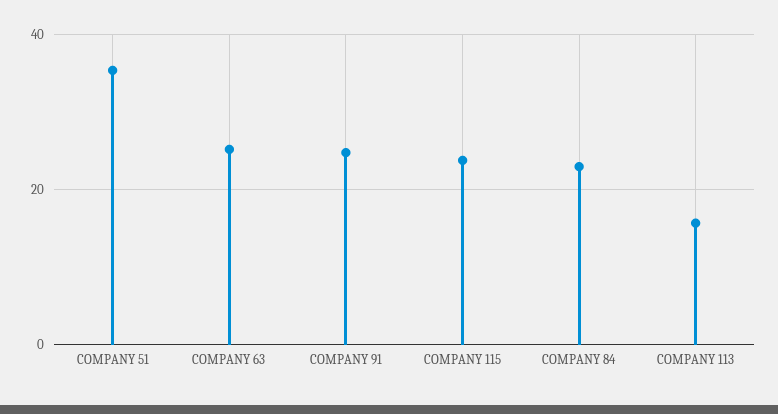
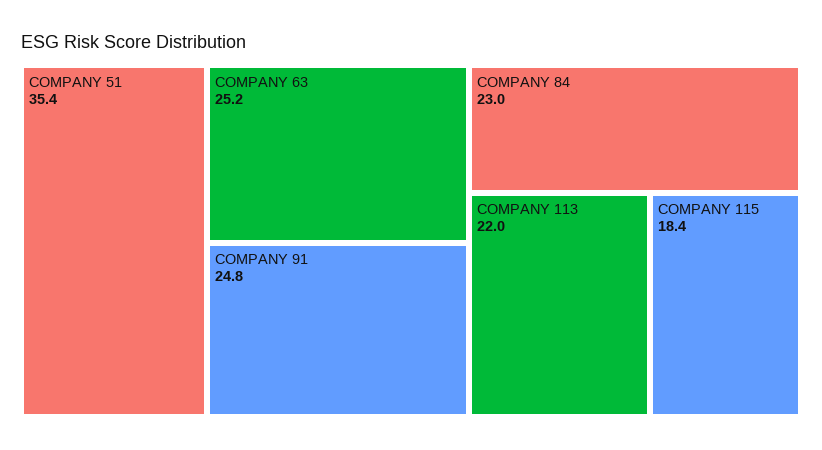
COMPANY 115: 24 -> 18.4
COMPANY 113: 16 -> 22

